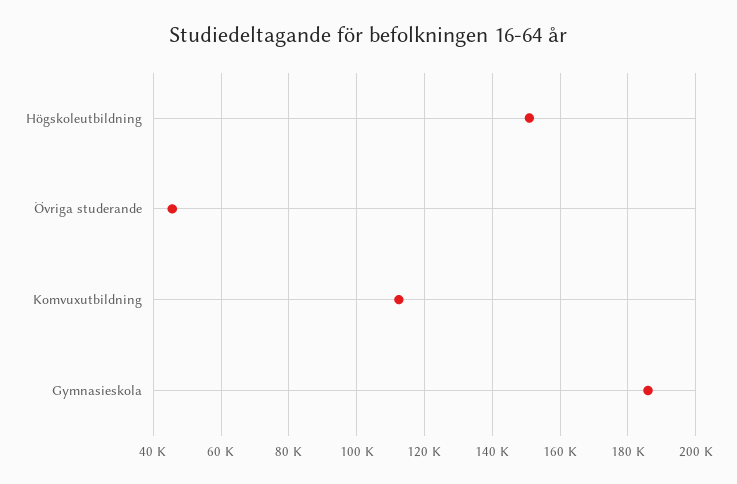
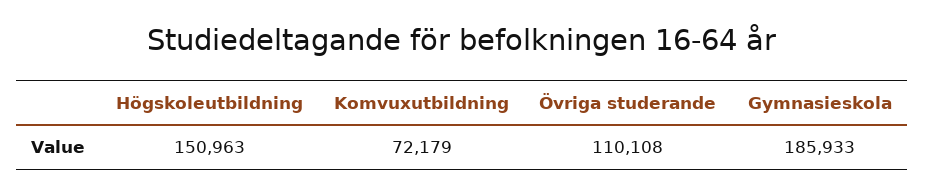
Övriga studerande: 46000 -> 110108
Komvuxutbildning: 112000 -> 72179

